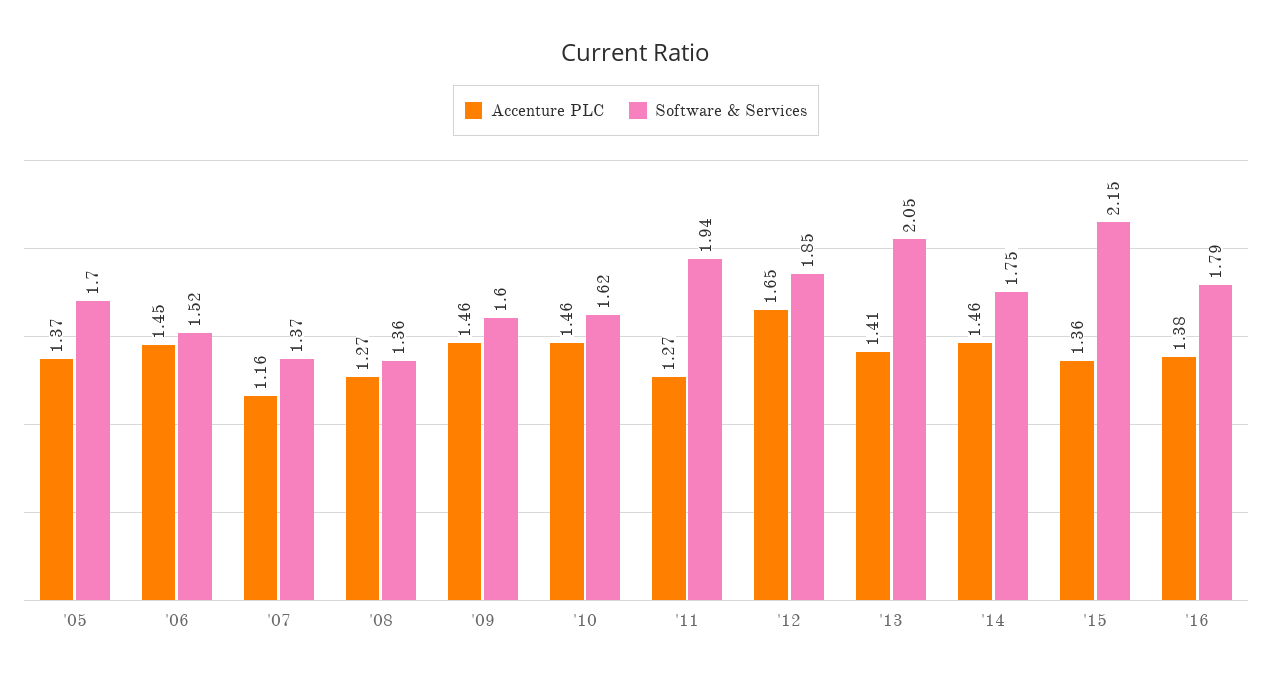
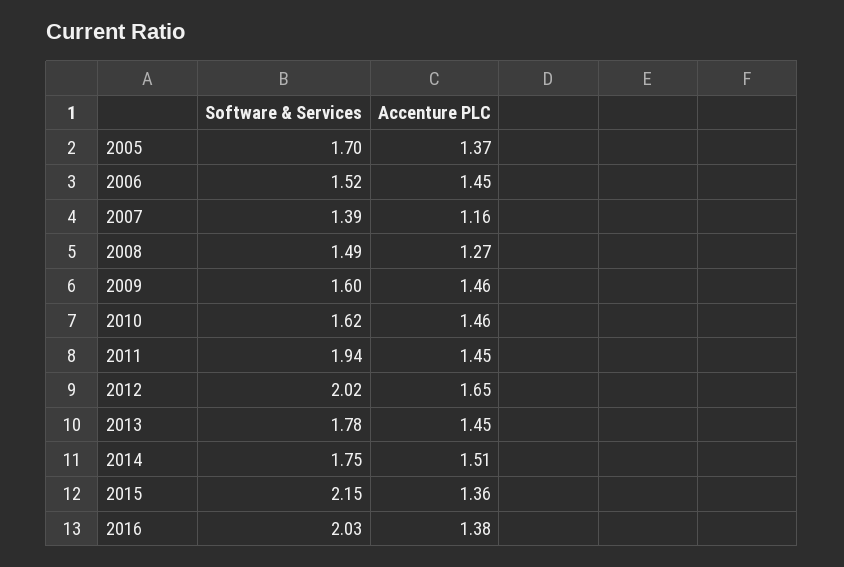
Software & Services, '07: 1.37 -> 1.39
Software & Services, '08: 1.36 -> 1.49
Accenture PLC, '11: 1.27 -> 1.45
Software & Services, '12: 1.85 -> 2.02
Accenture PLC, '13: 1.41 -> 1.45
Software & Services, '13: 2.05 -> 1.78
Accenture PLC, '14: 1.46 -> 1.51
Software & Services, '16: 1.79 -> 2.03

